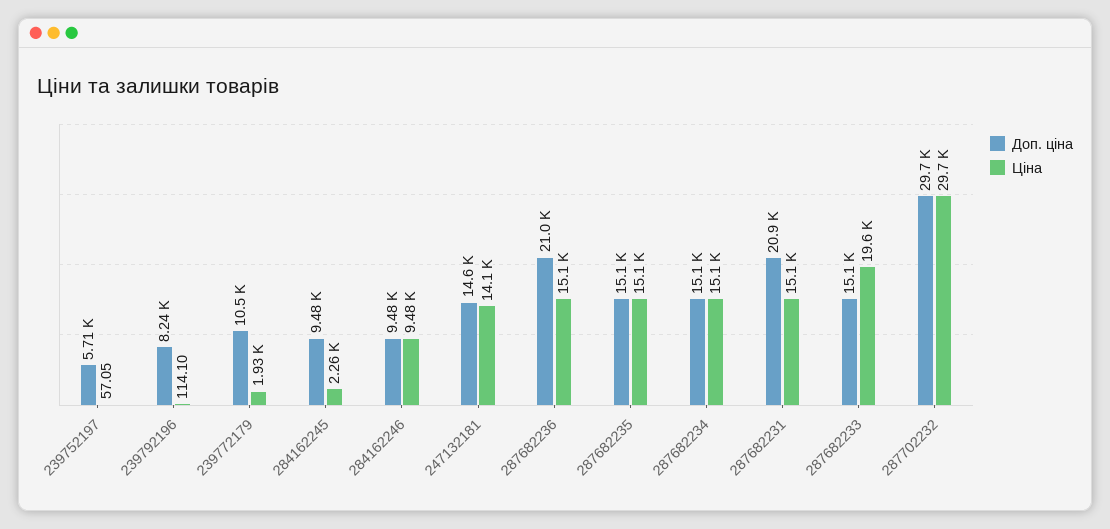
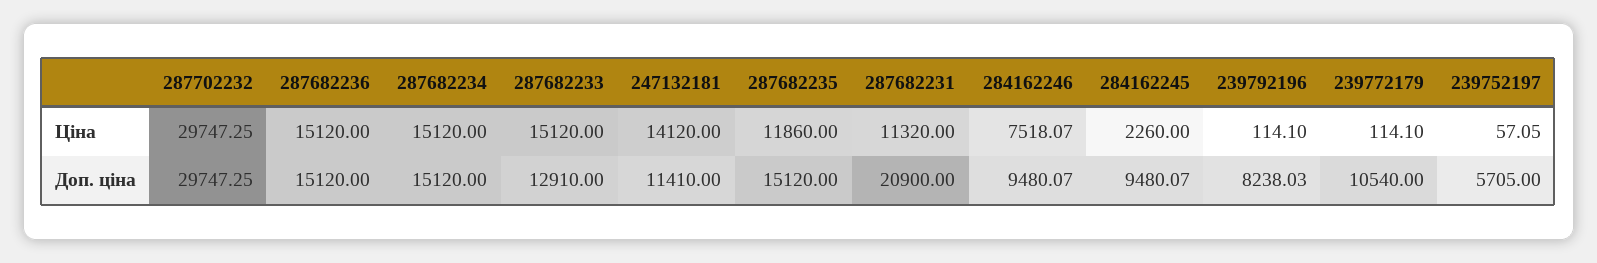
Ціна, 239772179: 1930 -> 114.1
Ціна, 284162246: 9480 -> 7518.07
Доп. ціна, 247132181: 14600 -> 11410
Доп. ціна, 287682236: 21000 -> 15120
Ціна, 287682235: 15100 -> 11860
Ціна, 287682231: 15100 -> 11320
Доп. ціна, 287682233: 15100 -> 12910
Ціна, 287682233: 19600 -> 15120

